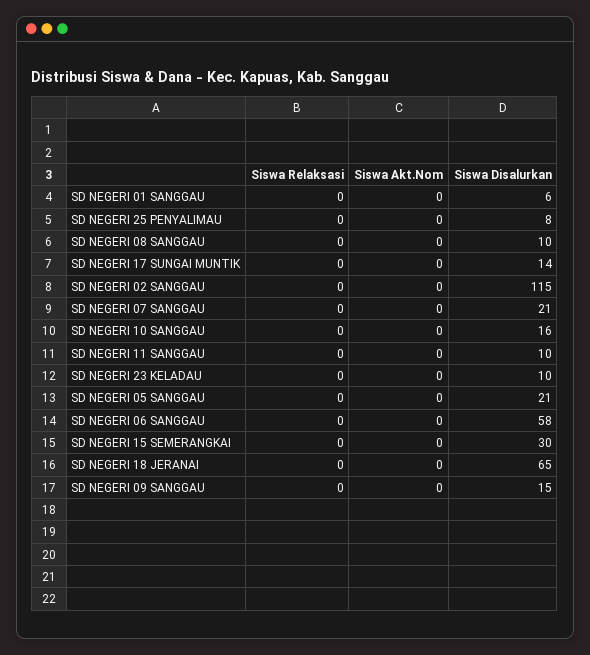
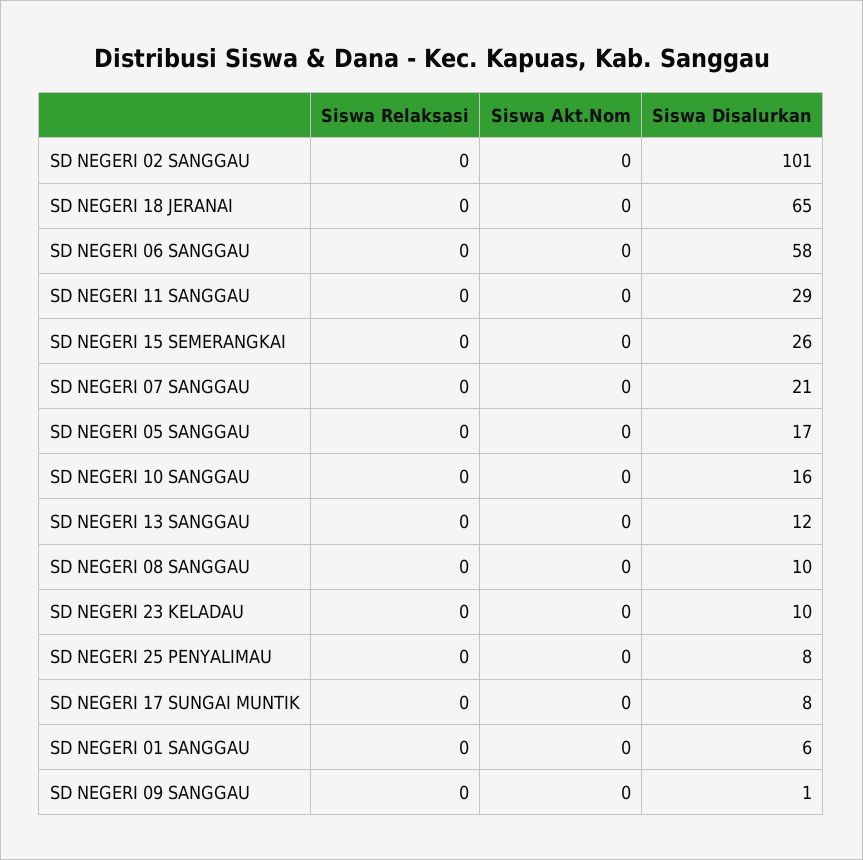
Siswa Disalurkan, SD NEGERI 17 SUNGAI MUNTIK: 14 -> 8
Siswa Disalurkan, SD NEGERI 02 SANGGAU: 115 -> 101
Siswa Disalurkan, SD NEGERI 11 SANGGAU: 10 -> 29
Siswa Disalurkan, SD NEGERI 05 SANGGAU: 21 -> 17
Siswa Disalurkan, SD NEGERI 15 SEMERANGKAI: 30 -> 26
Siswa Disalurkan, SD NEGERI 09 SANGGAU: 15 -> 1
Siswa Relaksasi, SD NEGERI 13 SANGGAU: none -> 0
Siswa Akt.Nom, SD NEGERI 13 SANGGAU: none -> 0
Siswa Disalurkan, SD NEGERI 13 SANGGAU: none -> 12

